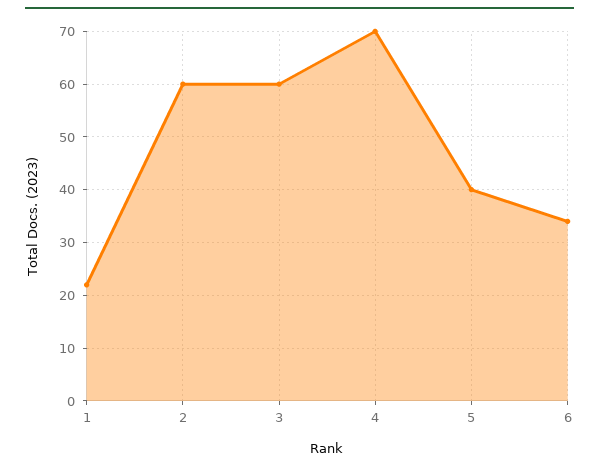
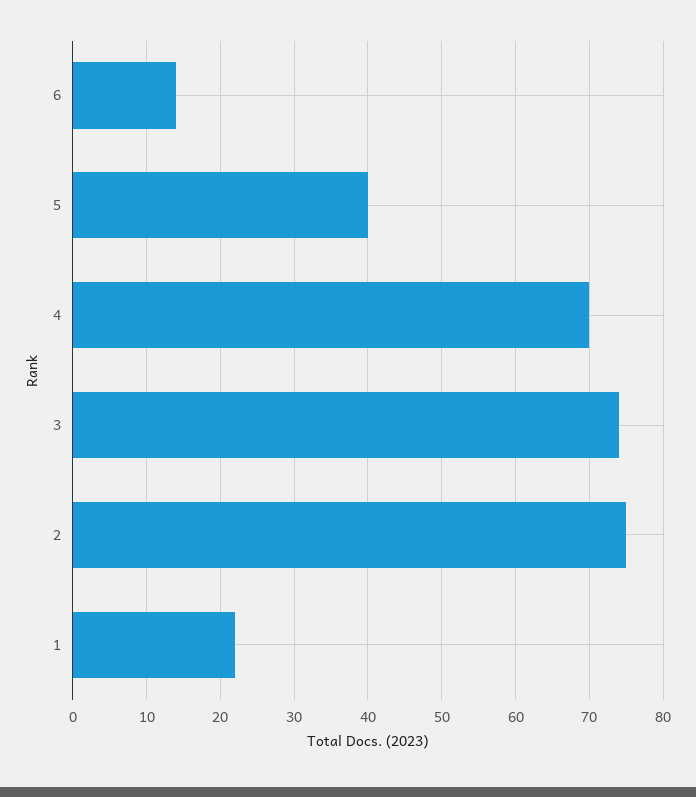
2: 60 -> 75
3: 60 -> 74
6: 35 -> 14

